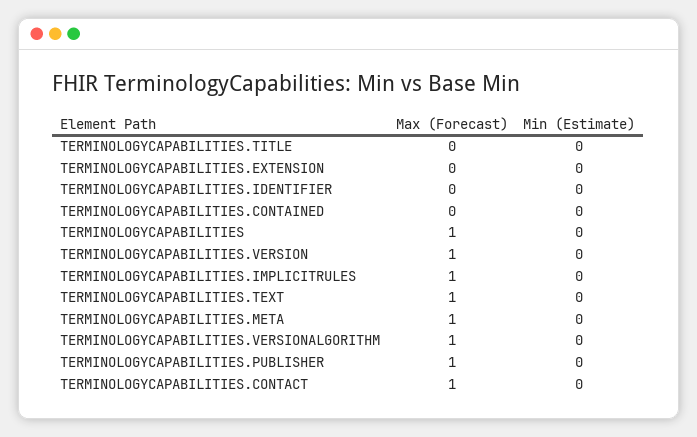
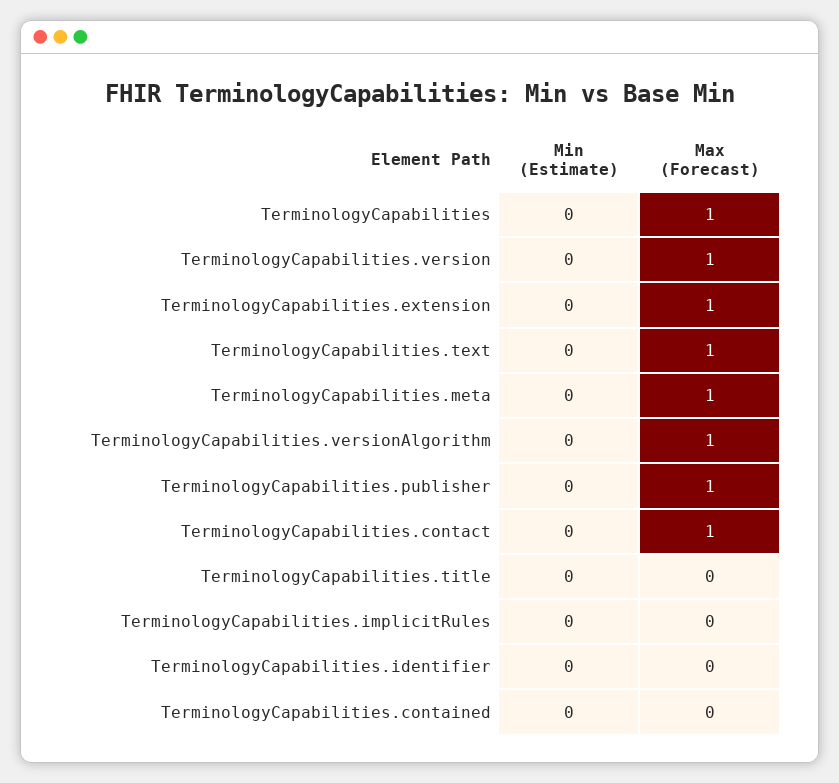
Max (Forecast), TERMINOLOGYCAPABILITIES.EXTENSION: 0 -> 1
Max (Forecast), TERMINOLOGYCAPABILITIES.IMPLICITRULES: 1 -> 0

